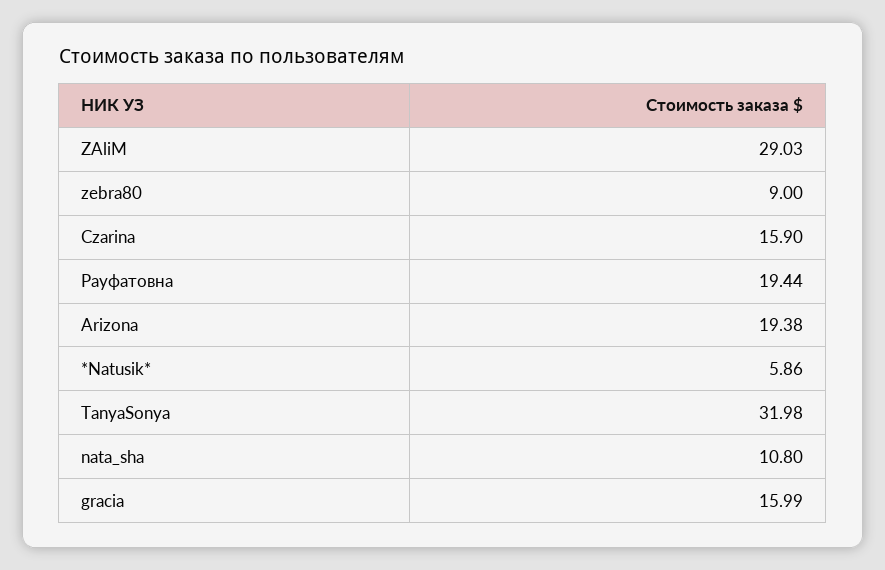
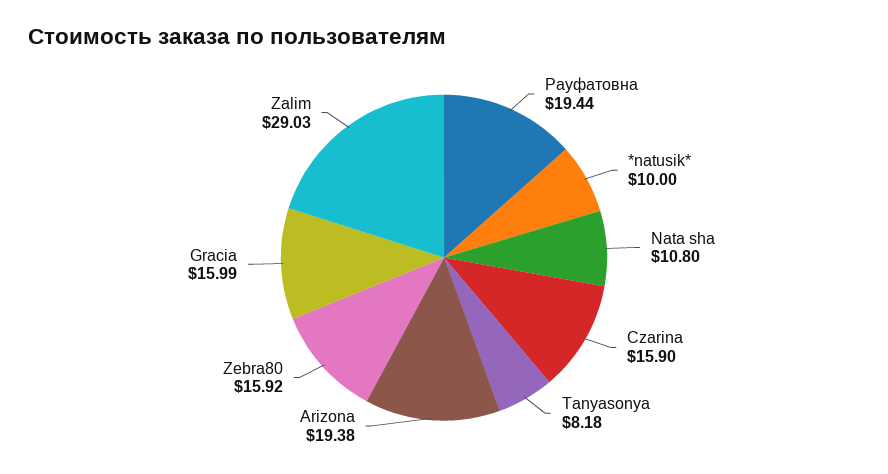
zebra80: 9 -> 15.92
*Natusik*: 5.86 -> 10
TanyaSonya: 31.98 -> 8.18

